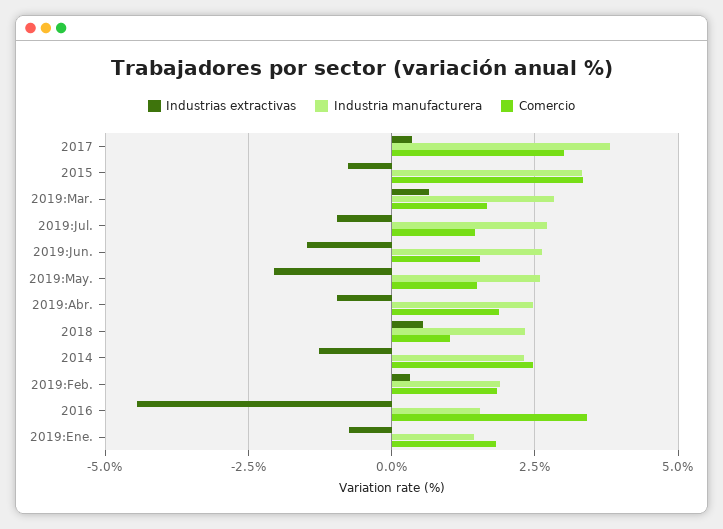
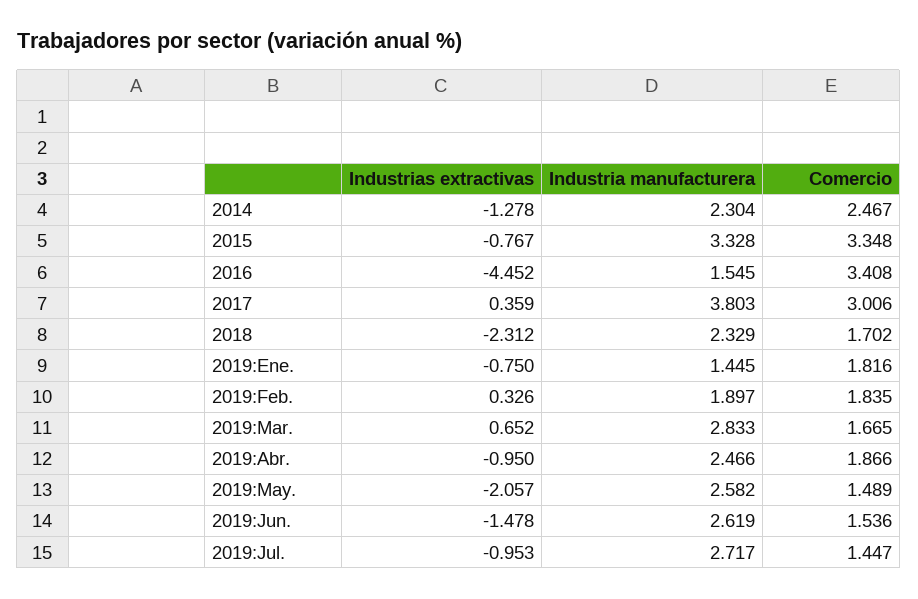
Industrias extractivas, 2018: 0.5 -> -2.312
Comercio, 2018: 1 -> 1.702

